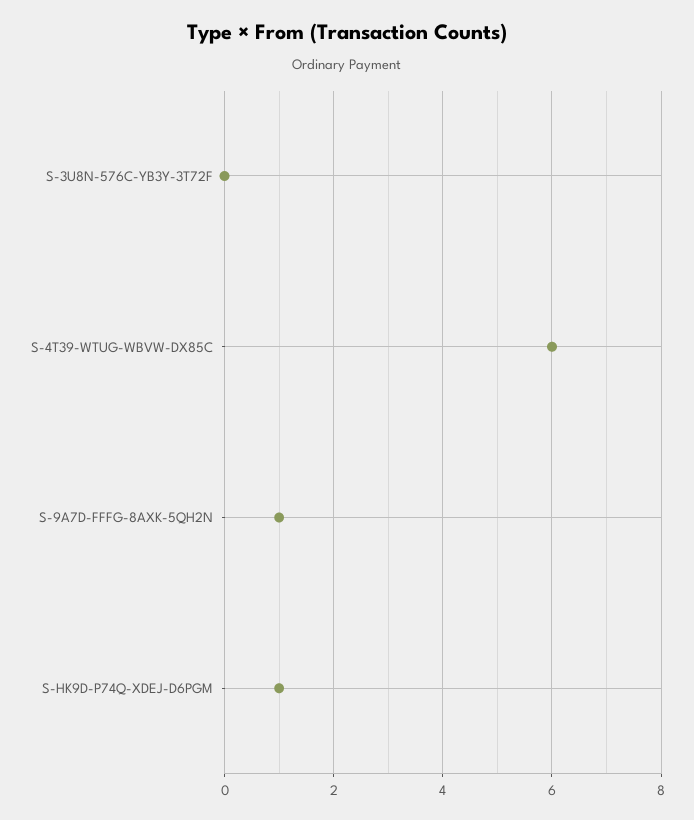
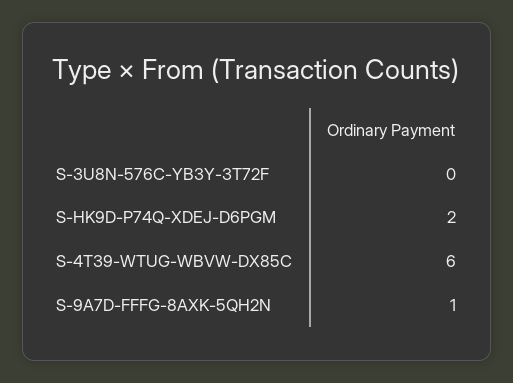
S-HK9D-P74Q-XDEJ-D6PGM: 1 -> 2

